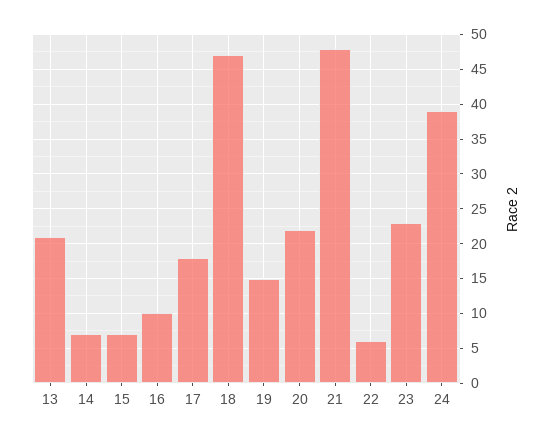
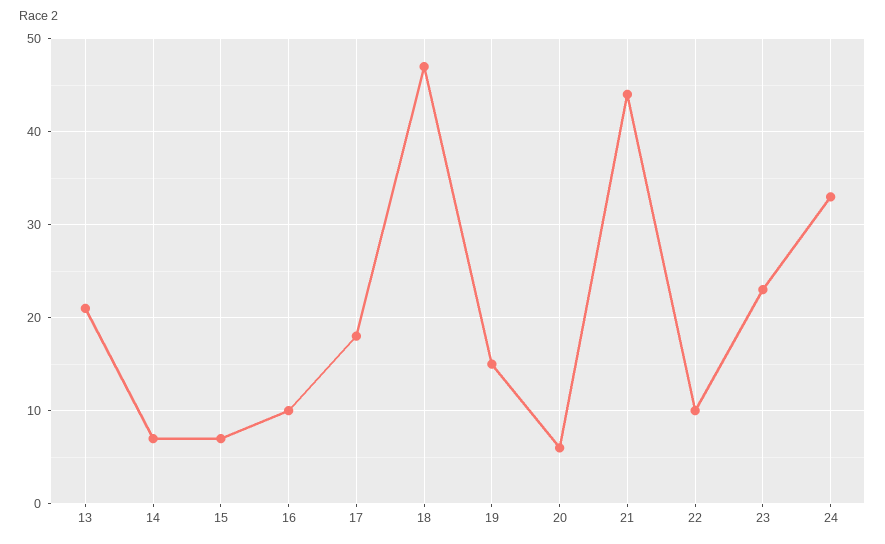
20: 22 -> 6
21: 48 -> 44
22: 6 -> 10
24: 39 -> 33

